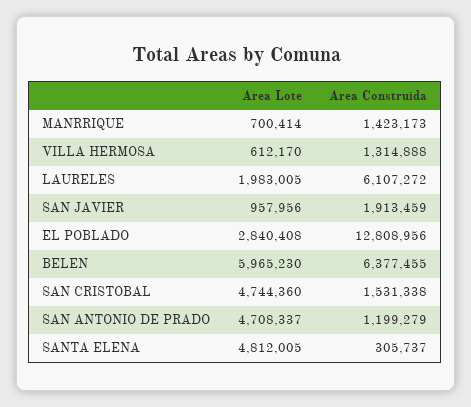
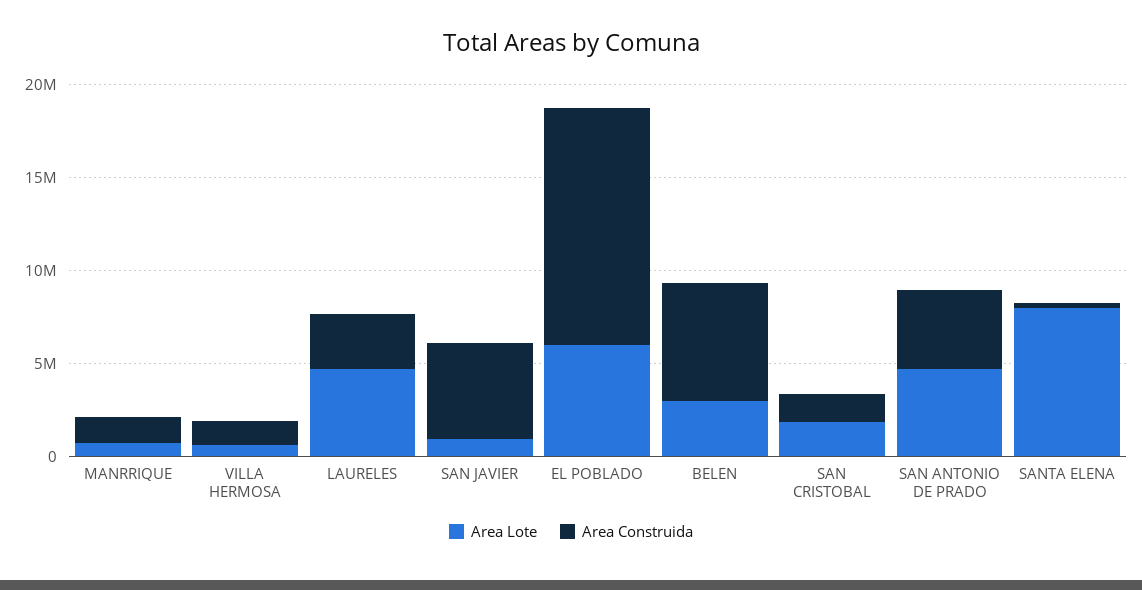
Area Lote, LAURELES: 1983005 -> 5000000
Area Construida, LAURELES: 6107272 -> 3000000
Area Construida, SAN JAVIER: 1913459 -> 5000000
Area Lote, EL POBLADO: 2840408 -> 6000000
Area Lote, BELEN: 5965230 -> 3000000
Area Lote, SAN CRISTOBAL: 4744360 -> 2000000
Area Construida, SAN ANTONIO DE PRADO: 1199279 -> 4000000
Area Lote, SANTA ELENA: 4812005 -> 8000000

